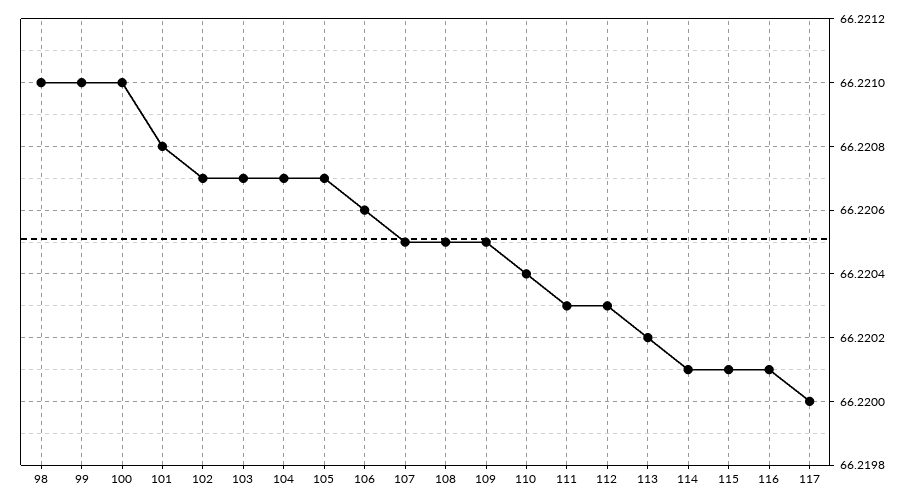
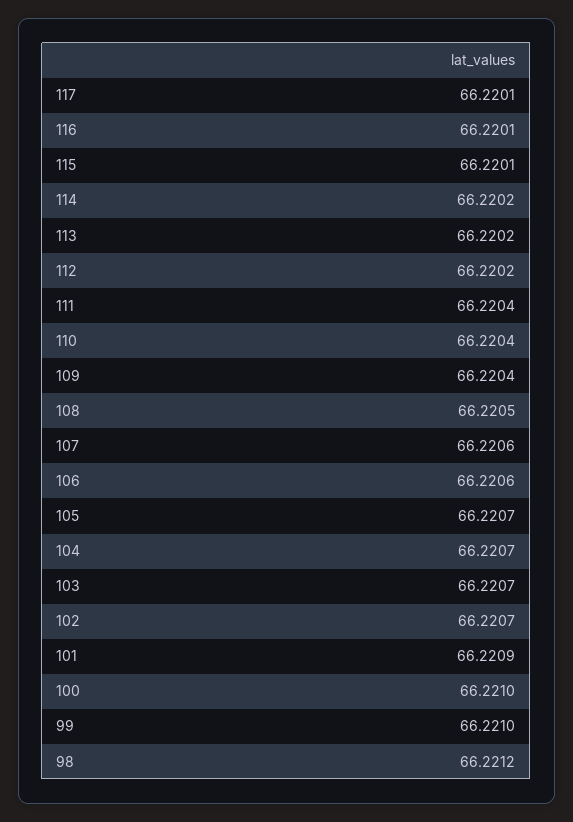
98: 66.221 -> 66.2212
101: 66.2208 -> 66.2209
107: 66.2205 -> 66.2206
109: 66.2205 -> 66.2204
111: 66.2203 -> 66.2204
112: 66.2203 -> 66.2202
114: 66.2201 -> 66.2202
117: 66.22 -> 66.2201

